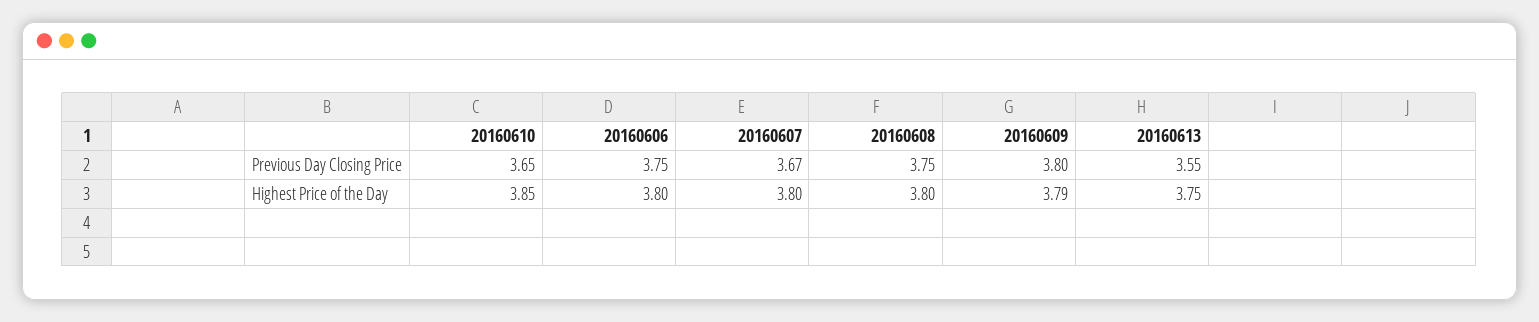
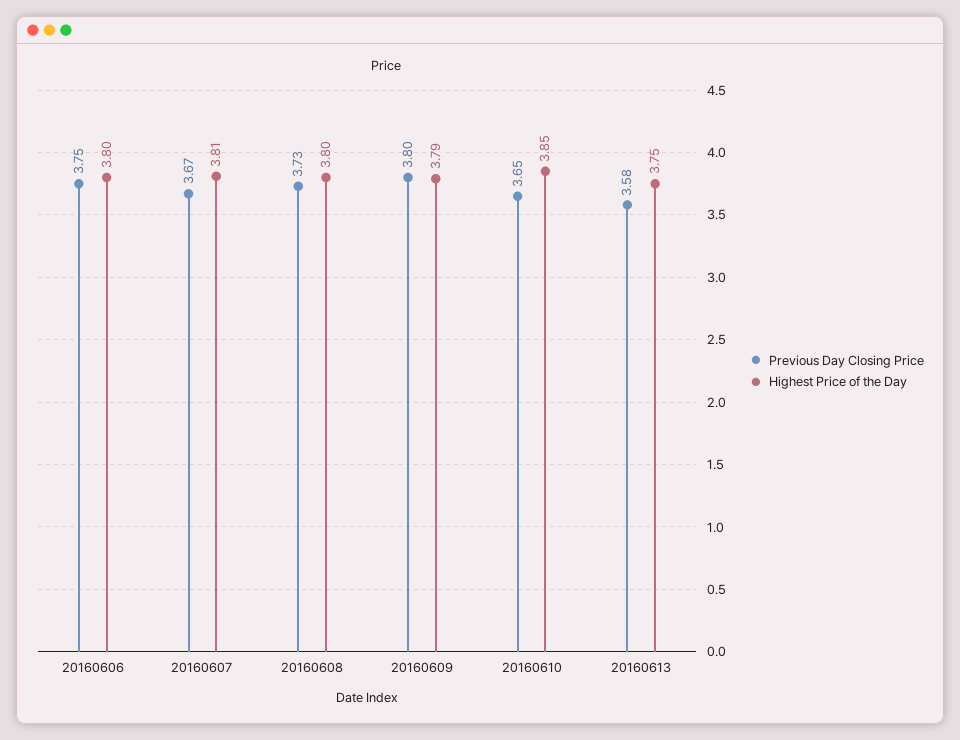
Previous Day Closing Price, 20160608: 3.75 -> 3.73
Previous Day Closing Price, 20160613: 3.55 -> 3.58
Highest Price of the Day, 20160607: 3.8 -> 3.81

